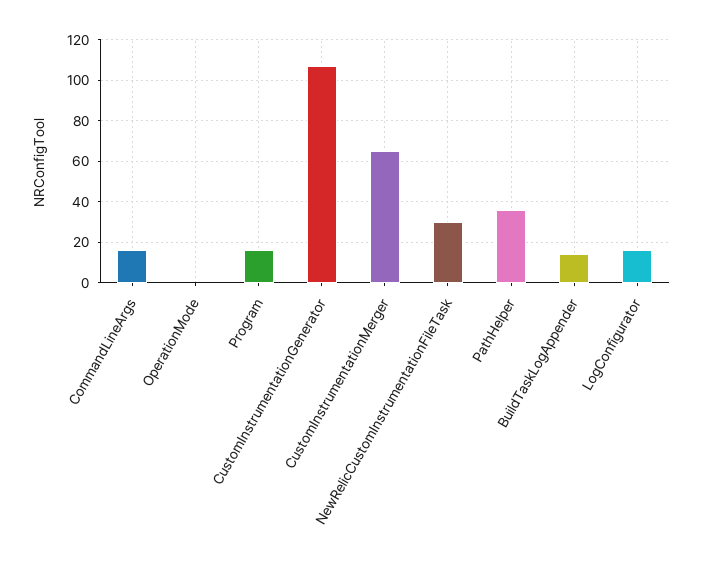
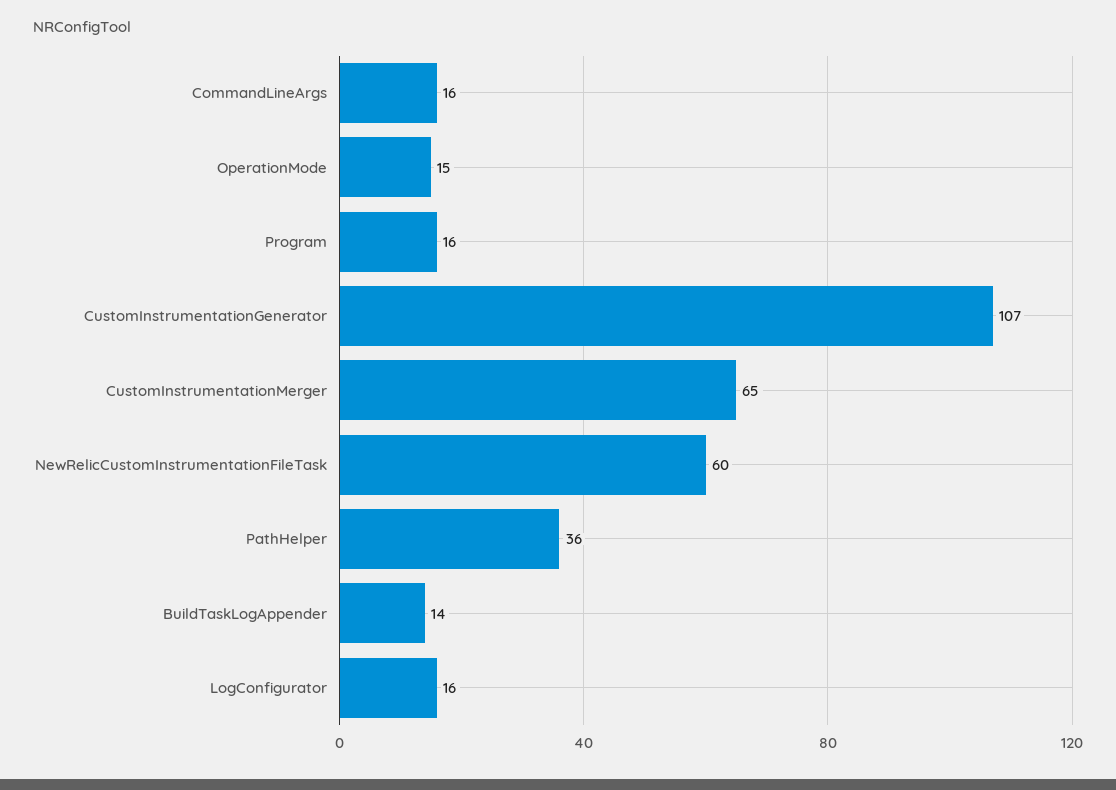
OperationMode: 0 -> 15
NewRelicCustomInstrumentationFileTask: 30 -> 60

